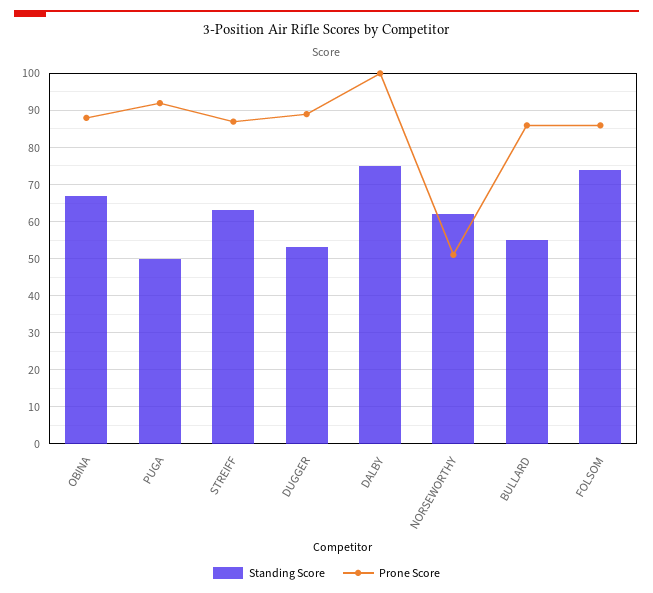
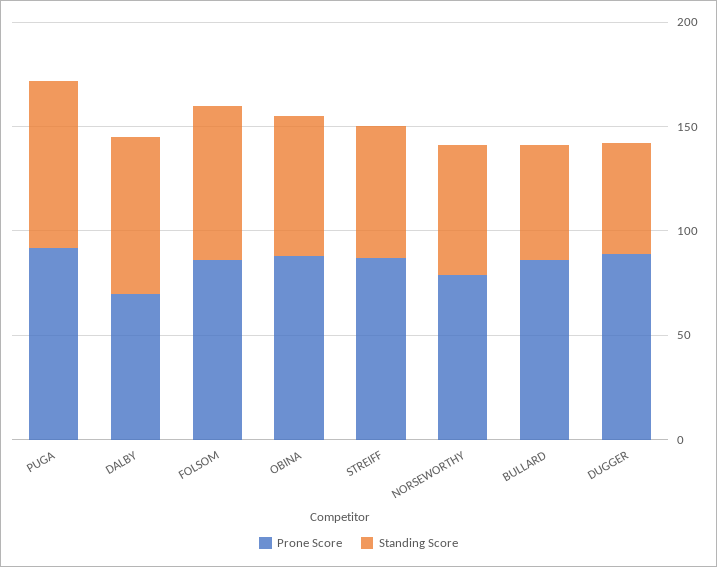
Standing Score, PUGA: 50 -> 80
Prone Score, DALBY: 100 -> 70
Prone Score, NORSEWORTHY: 50 -> 80

